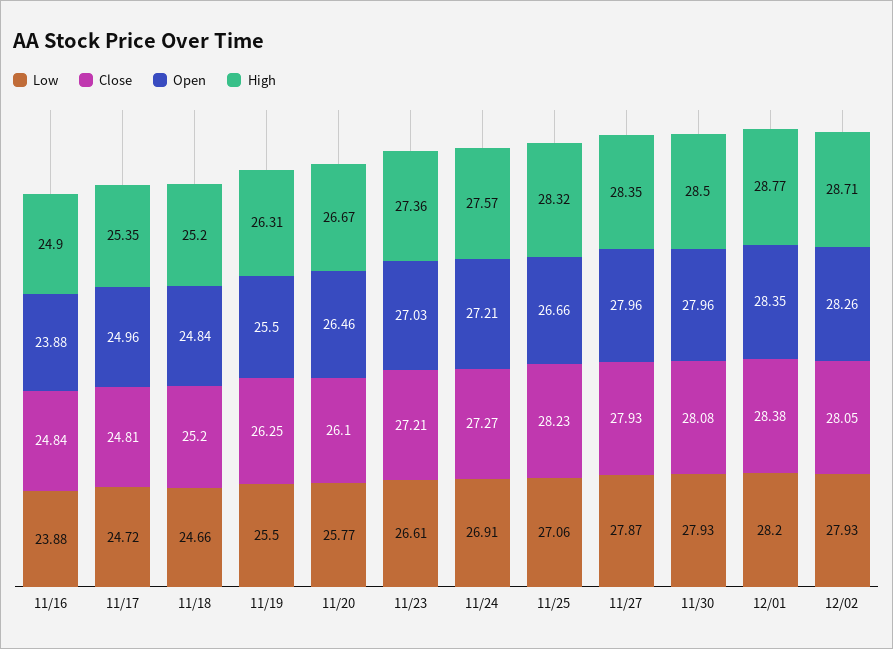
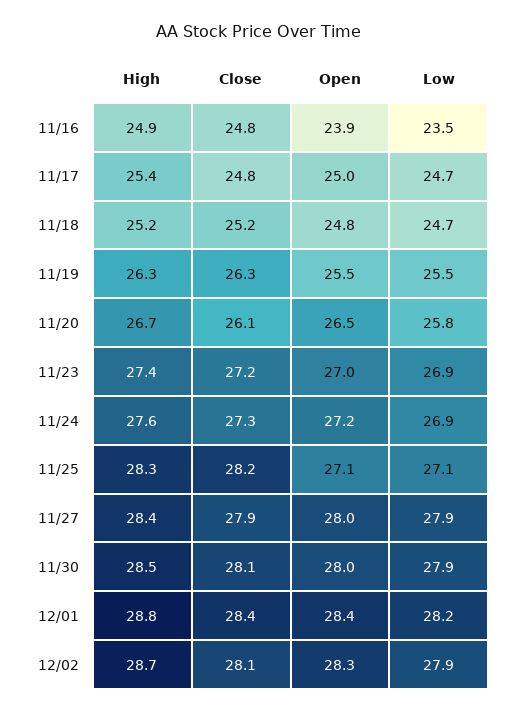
Low, 11/16: 23.88 -> 23.5
Low, 11/23: 26.61 -> 26.9
Open, 11/25: 26.66 -> 27.1

